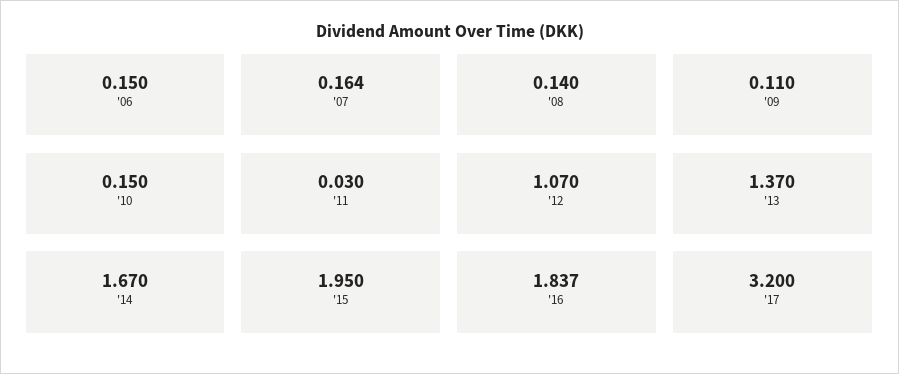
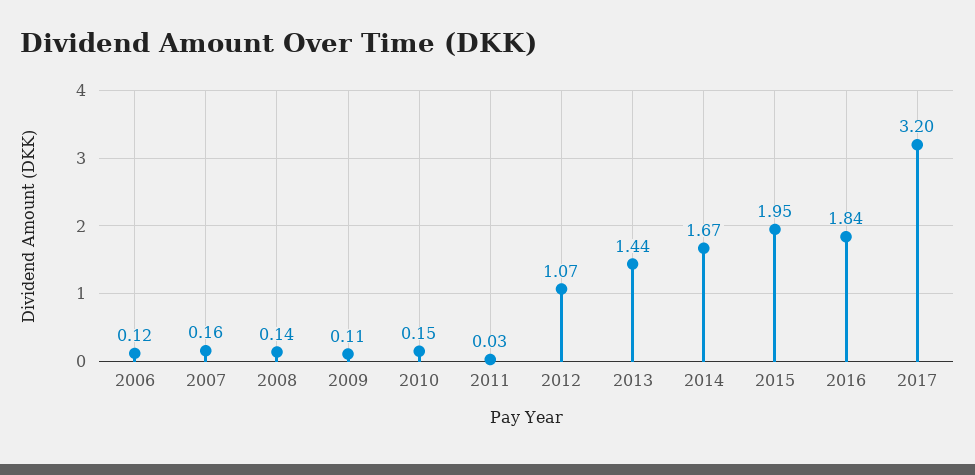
'06: 0.15 -> 0.12
'13: 1.37 -> 1.44

